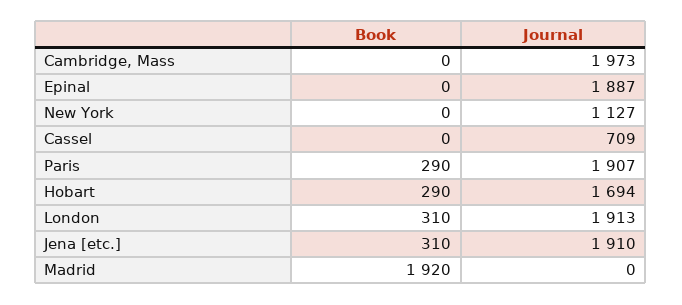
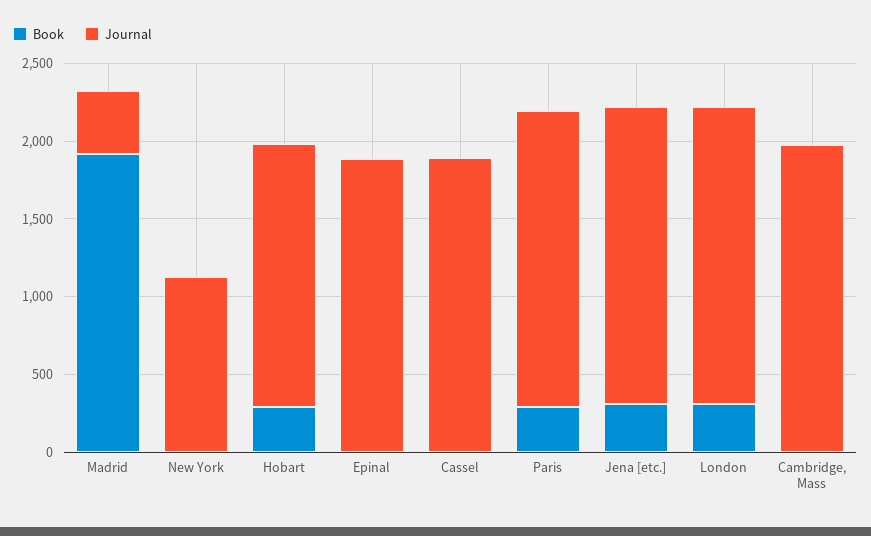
Journal, Cassel: 709 -> 1900
Journal, Madrid: 0 -> 400

